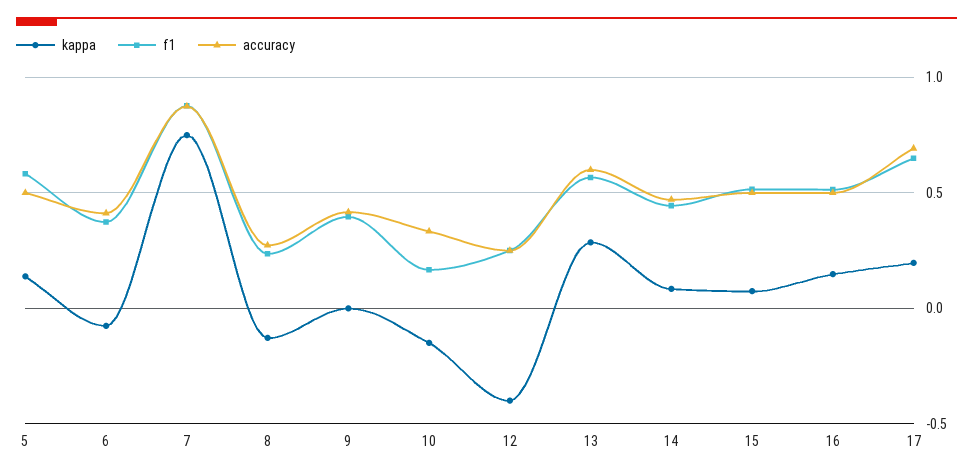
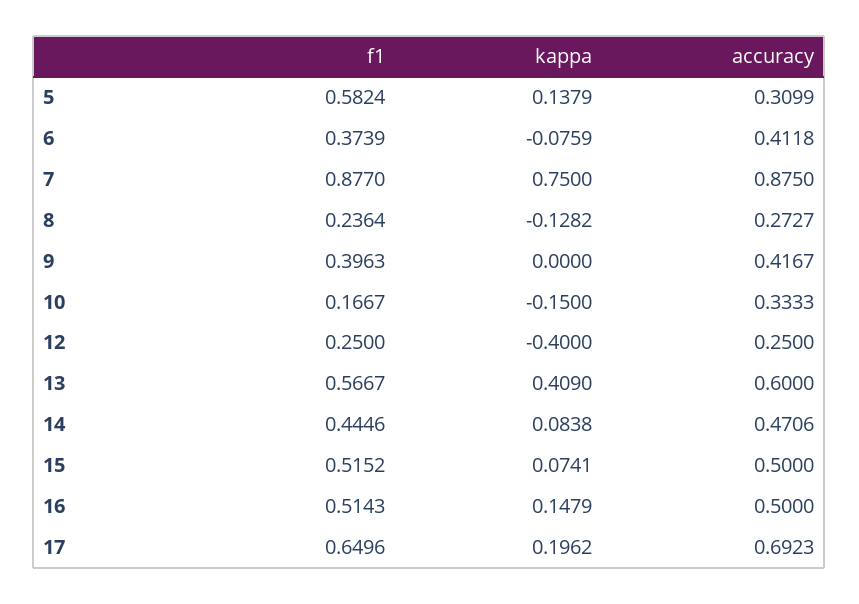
accuracy, 5: 0.5 -> 0.3099
kappa, 13: 0.3 -> 0.409

